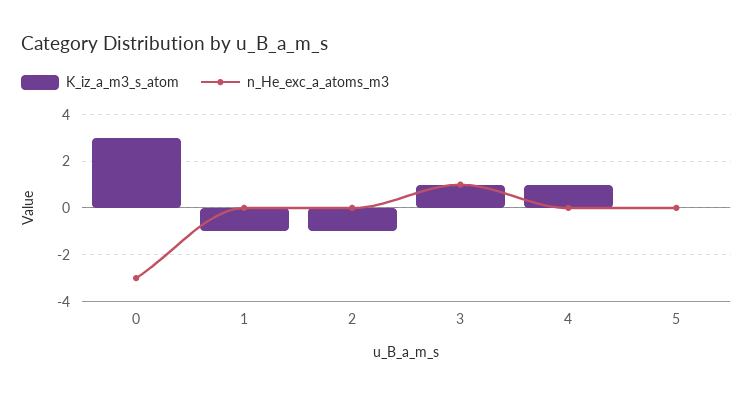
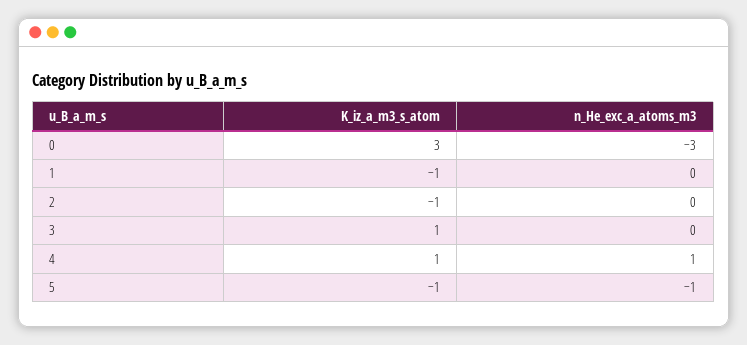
n_He_exc_a_atoms_m3, 3: 1 -> 0
n_He_exc_a_atoms_m3, 4: 0 -> 1
K_iz_a_m3_s_atom, 5: 0 -> -1
n_He_exc_a_atoms_m3, 5: 0 -> -1

